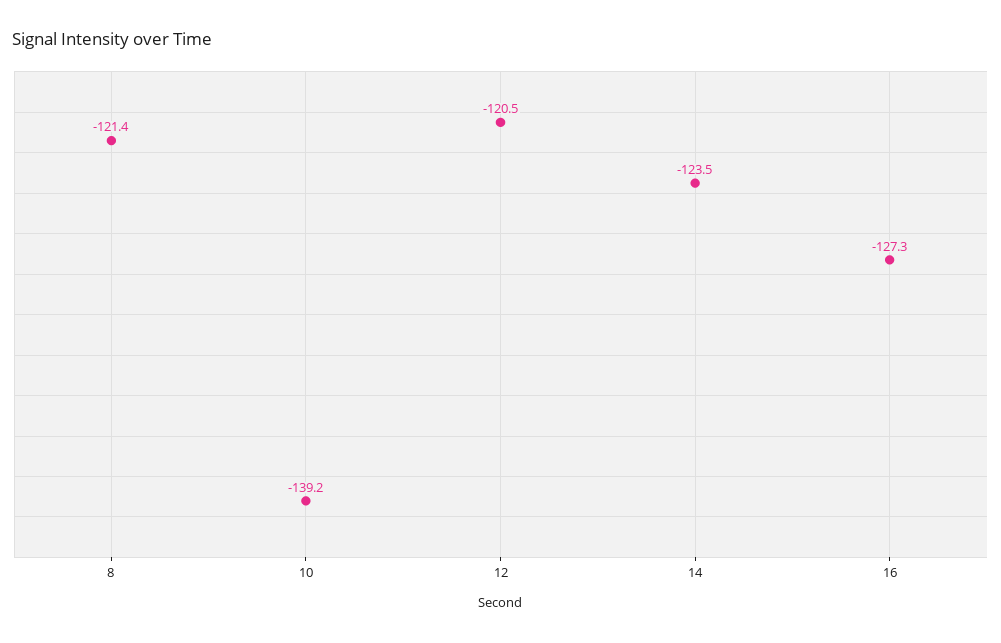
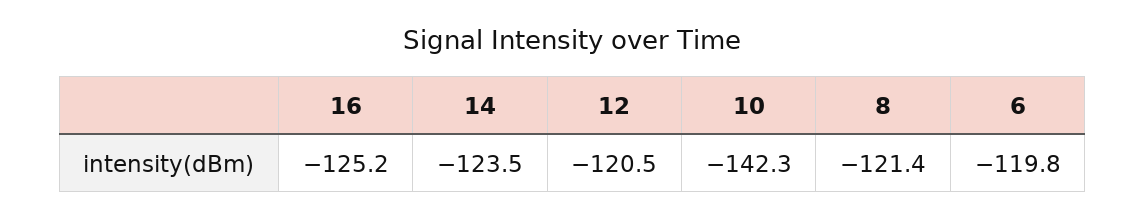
10: -139.2 -> -142.3
16: -127.3 -> -125.2
6: none -> -119.8

